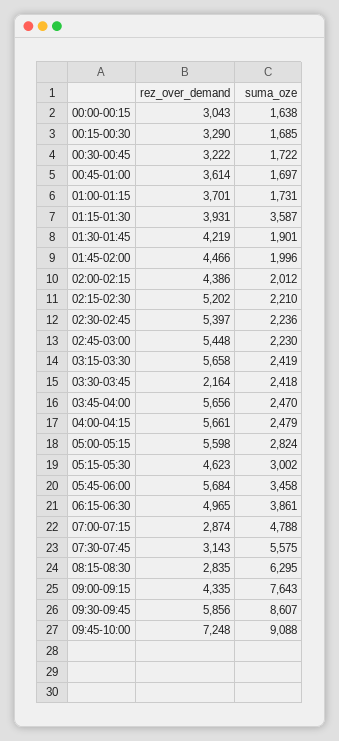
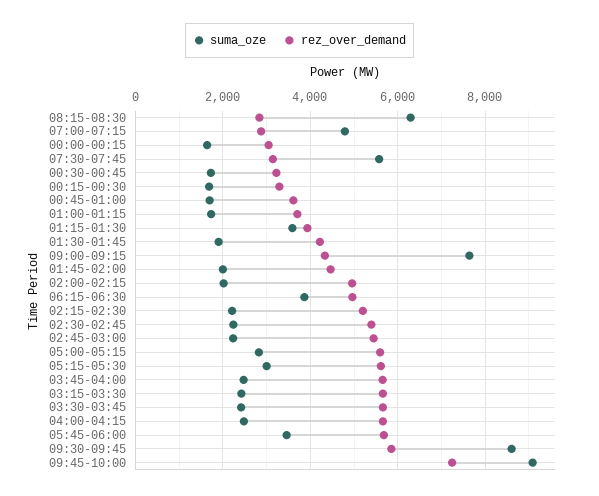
rez_over_demand, 02:00-02:15: 4386 -> 5000
rez_over_demand, 03:30-03:45: 2164 -> 5600
rez_over_demand, 05:15-05:30: 4623 -> 5600

